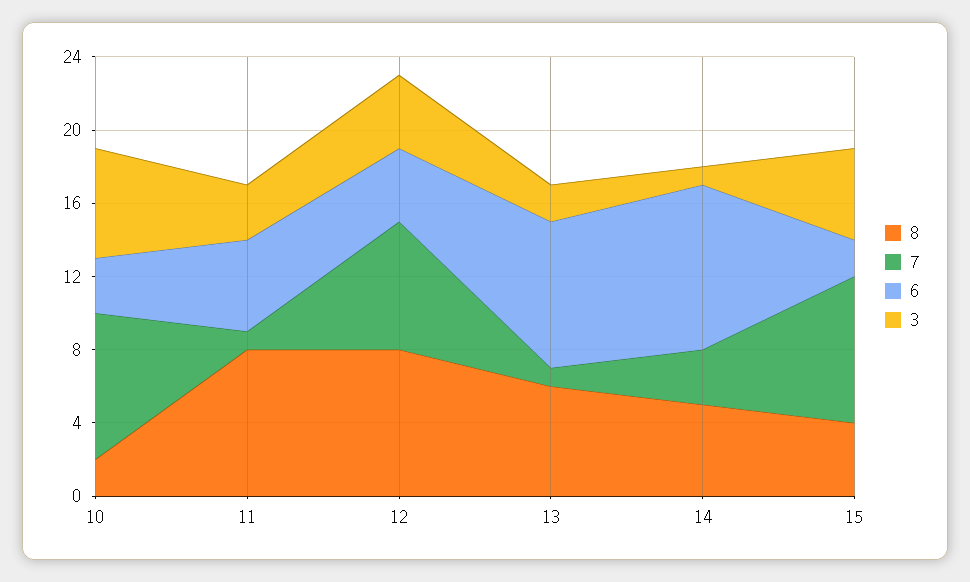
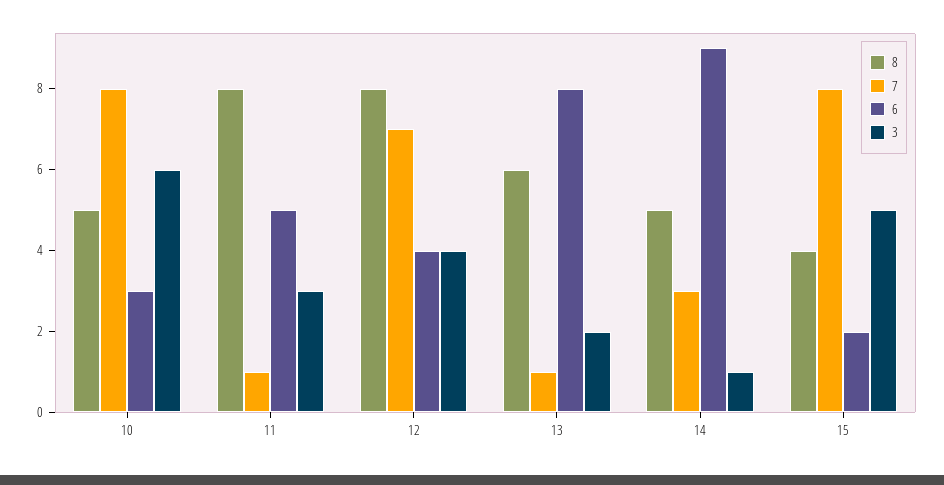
8, 10: 2 -> 5

